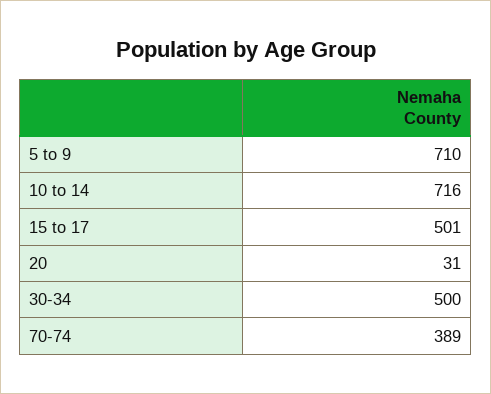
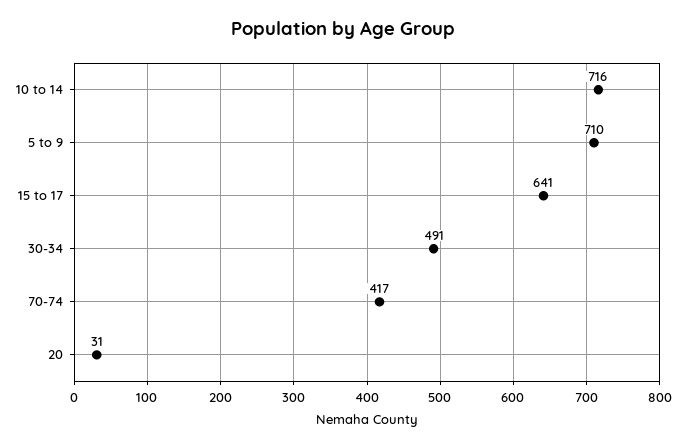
15 to 17: 501 -> 641
30-34: 500 -> 491
70-74: 389 -> 417

